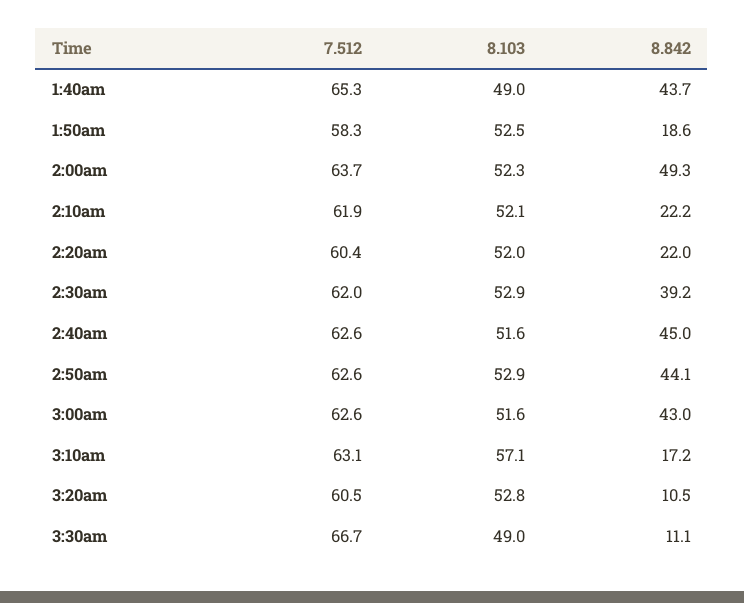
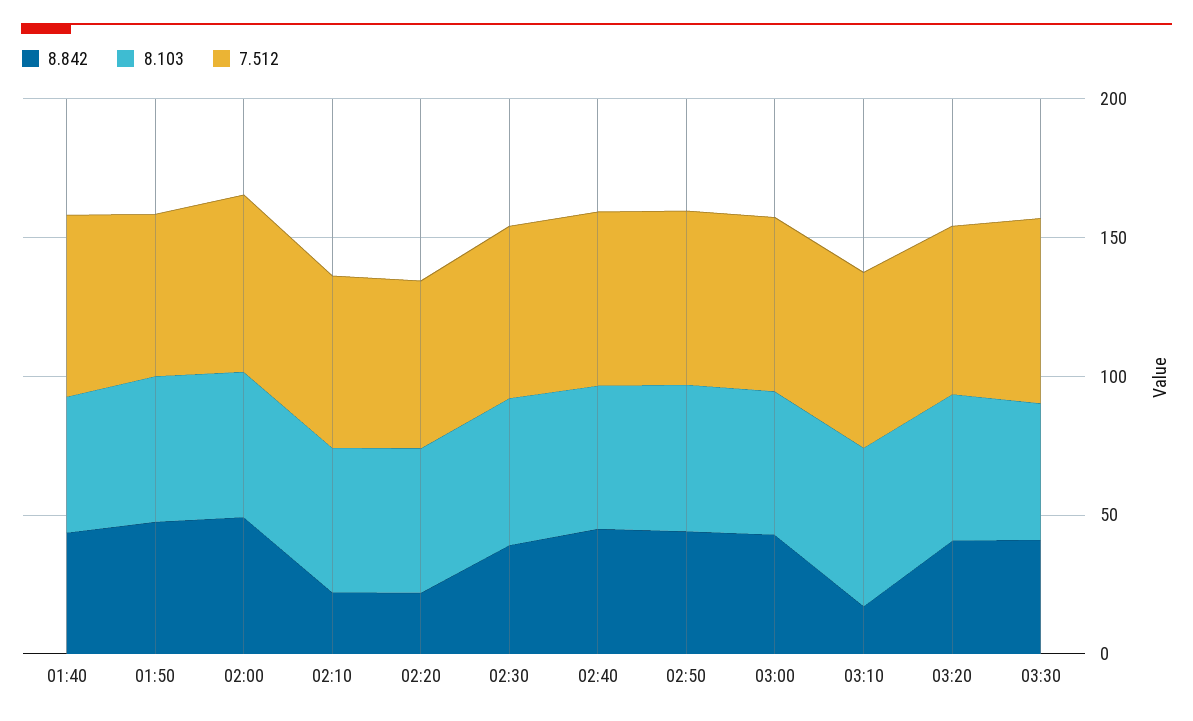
8.842, 1:50am: 18.6 -> 50
8.842, 3:20am: 10.5 -> 40
8.842, 3:30am: 11.1 -> 40

